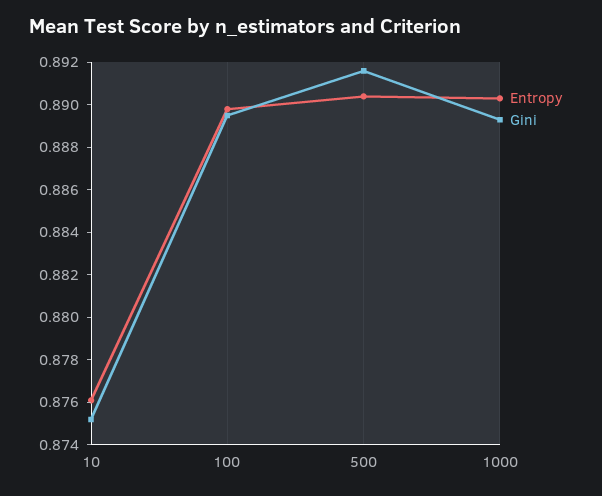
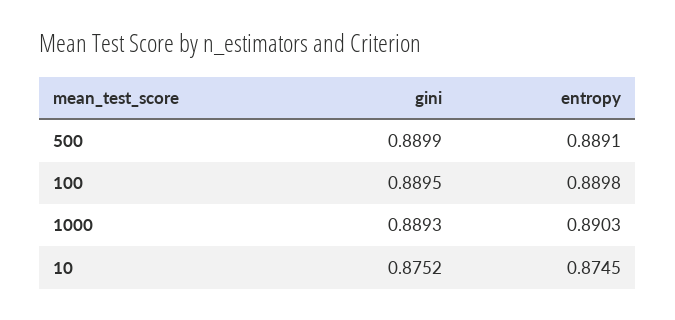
Entropy, 10: 0.876 -> 0.8745
Entropy, 500: 0.8905 -> 0.8891
Gini, 500: 0.8915 -> 0.8899

